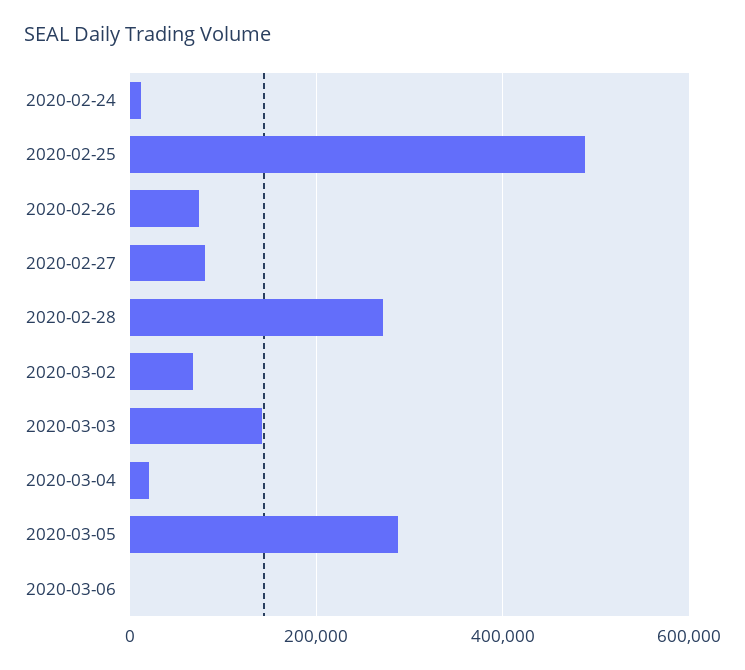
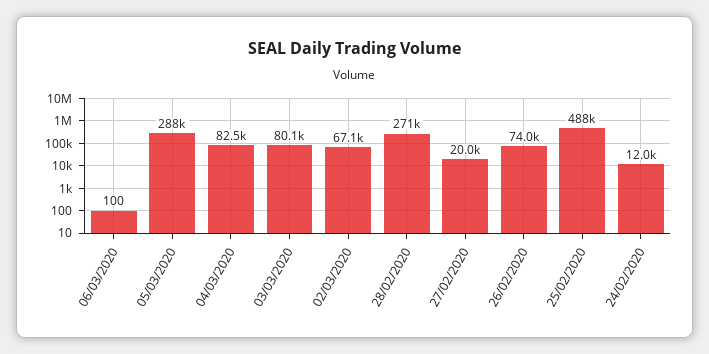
2020-02-27: 80000 -> 20000
2020-03-03: 140000 -> 80100
2020-03-04: 20000 -> 82500

